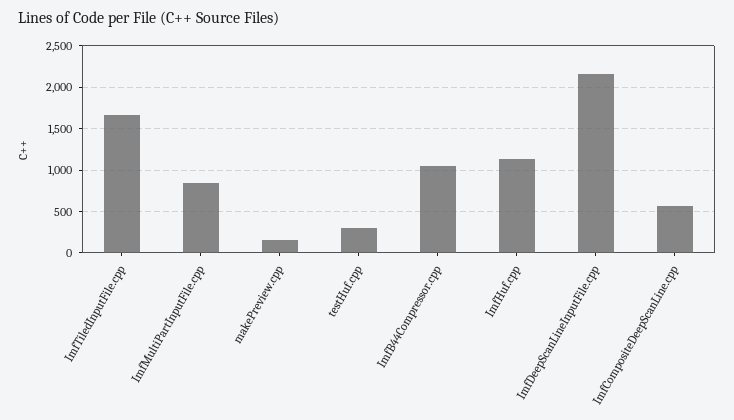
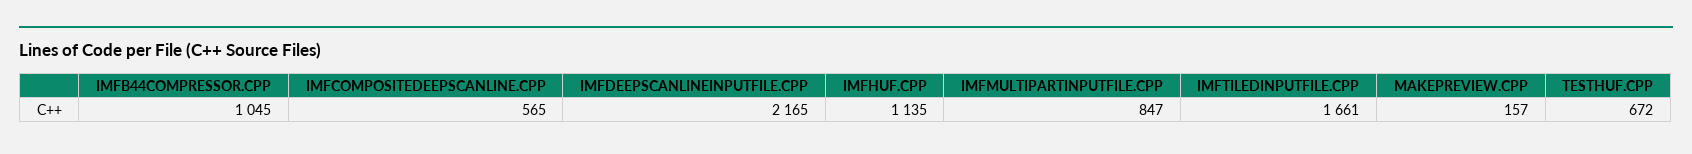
testHuf.cpp: 300 -> 672

